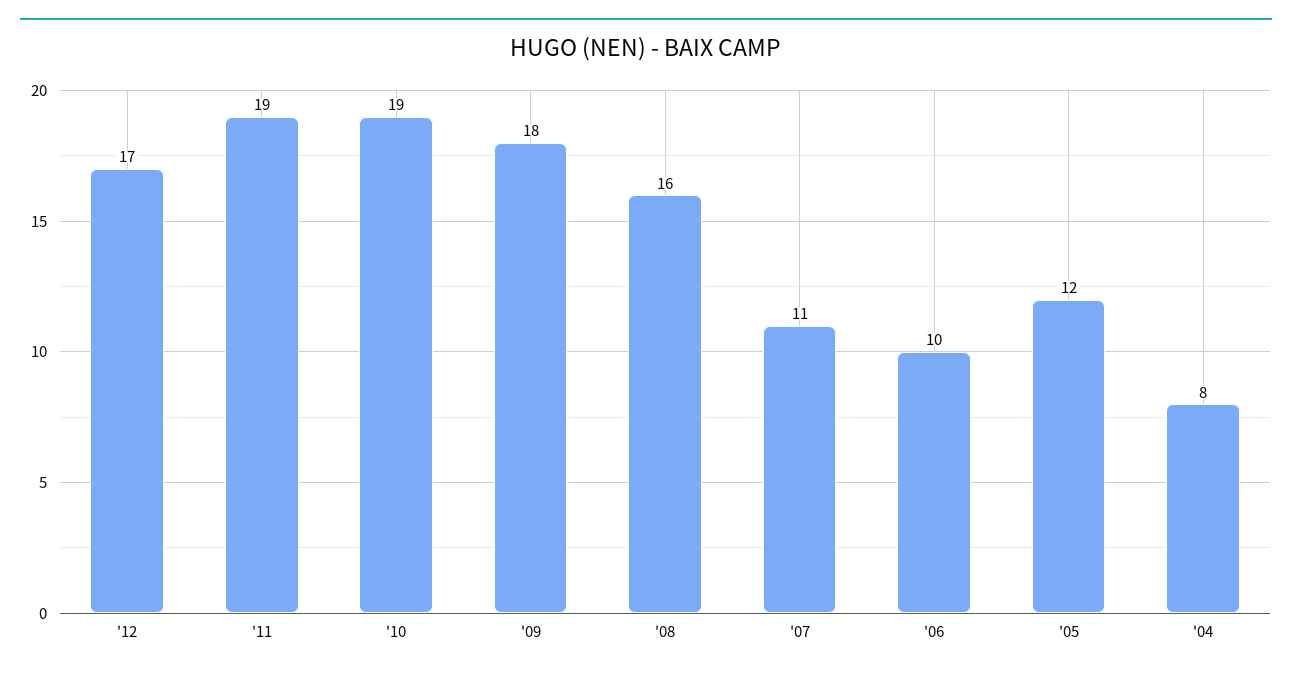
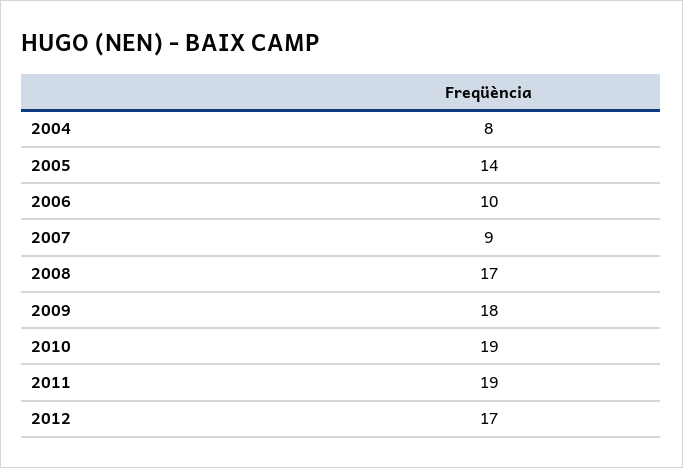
'08: 16 -> 17
'07: 11 -> 9
'05: 12 -> 14

